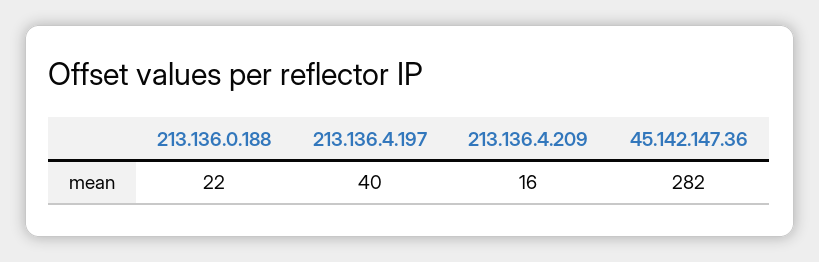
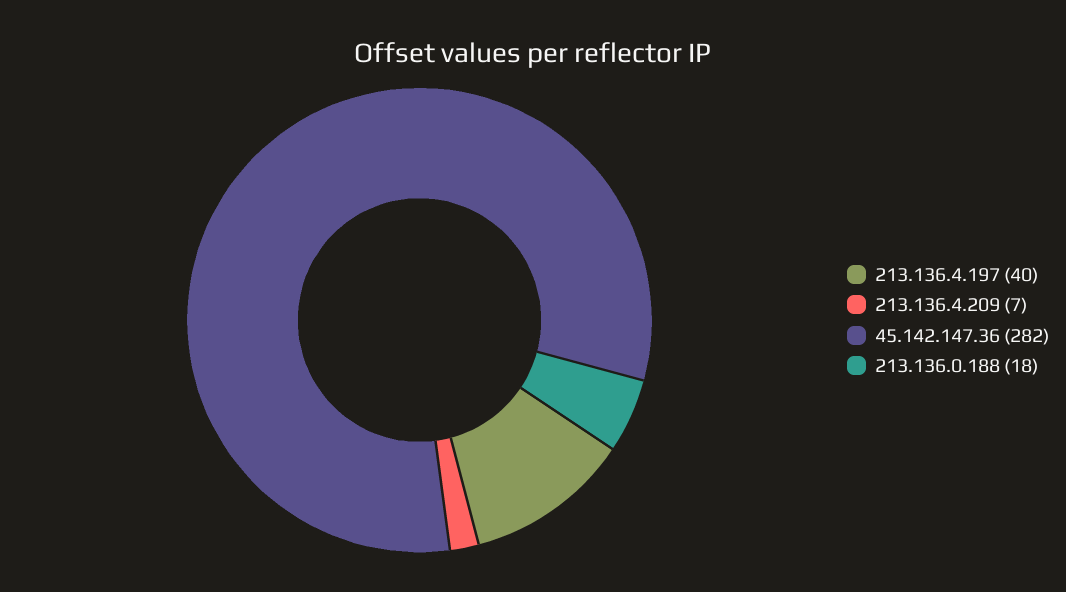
213.136.0.188: 22 -> 18
213.136.4.209: 16 -> 7

